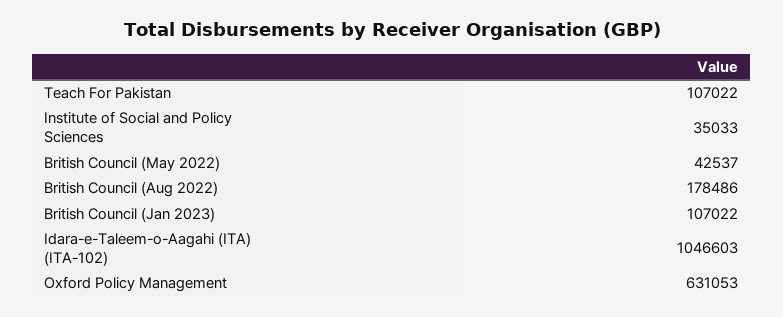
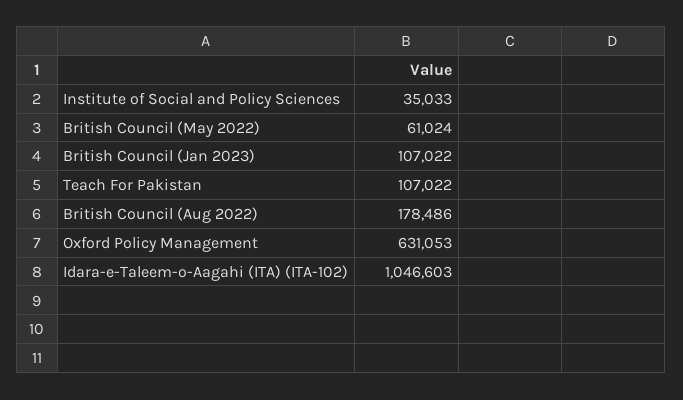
British Council (May 2022): 42537 -> 61024

